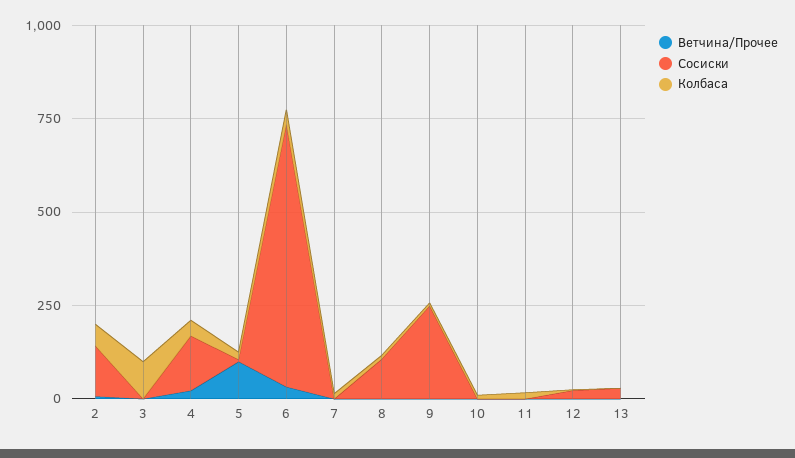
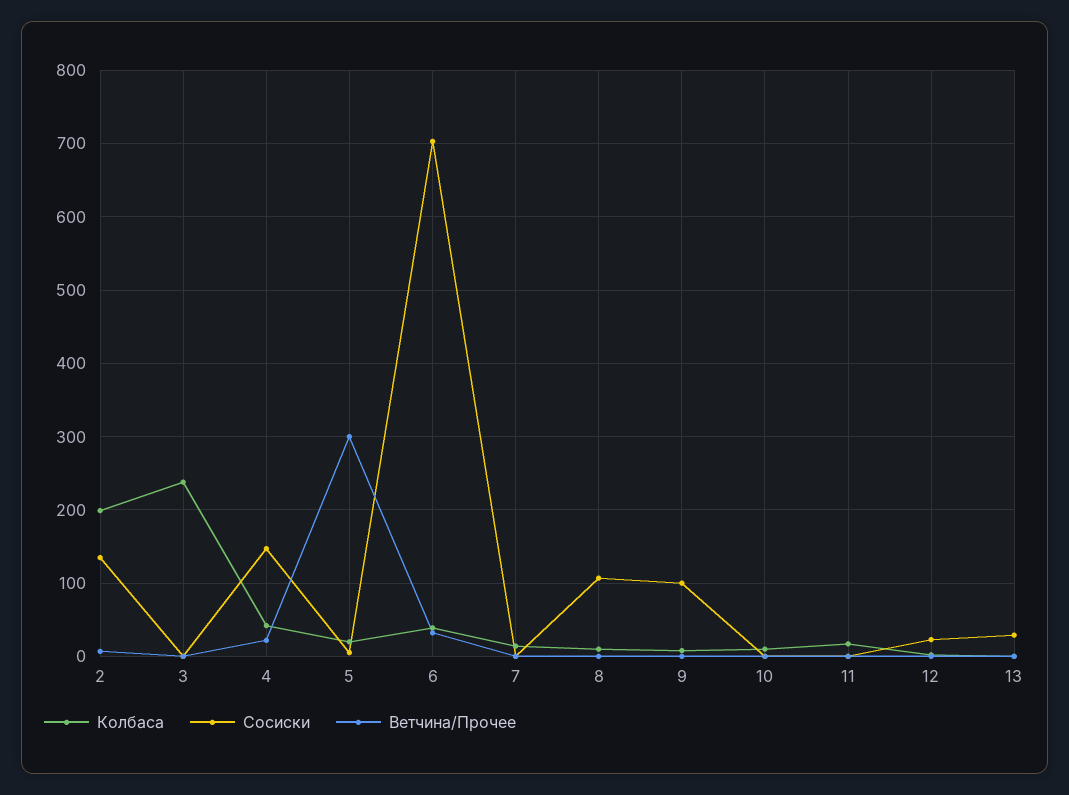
Колбаса, 2: 50 -> 200
Колбаса, 3: 100 -> 240
Ветчина/Прочее, 5: 100 -> 300
Сосиски, 9: 250 -> 100

